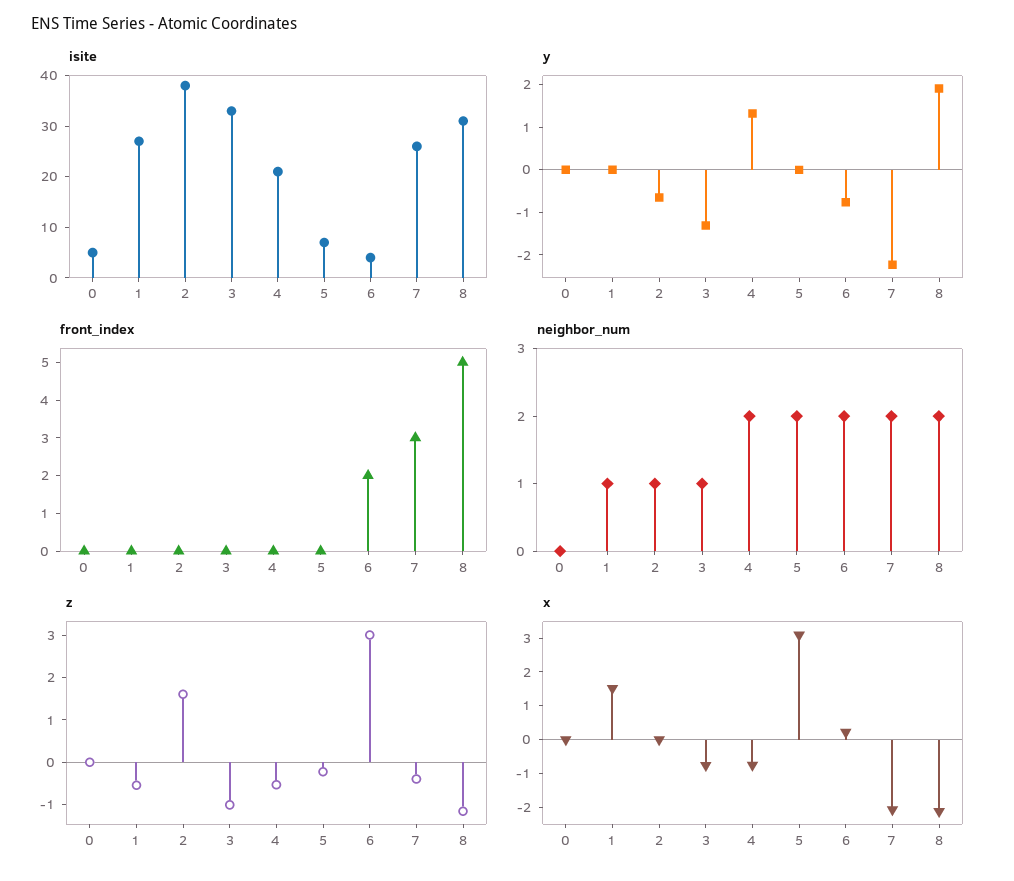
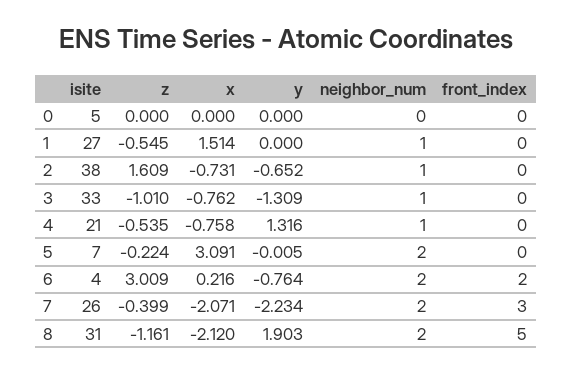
neighbor_num, 4: 2 -> 1
x, 2: 0 -> -0.731

